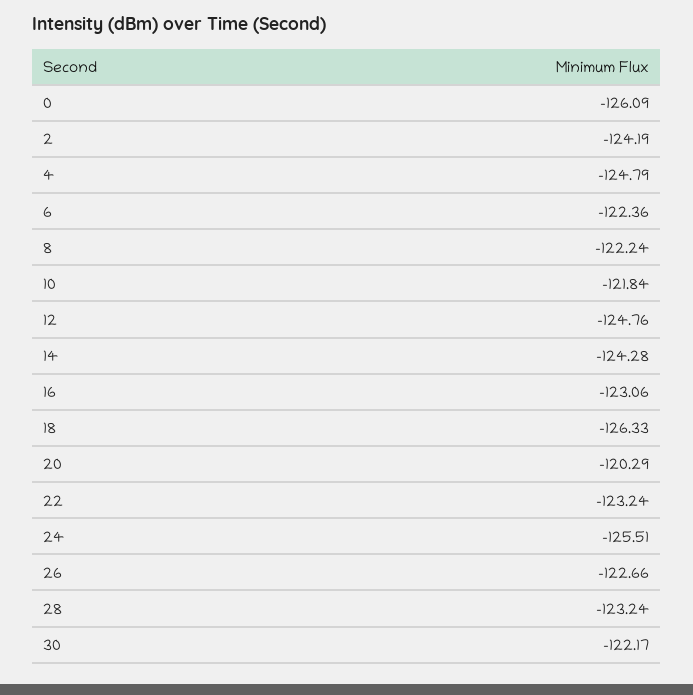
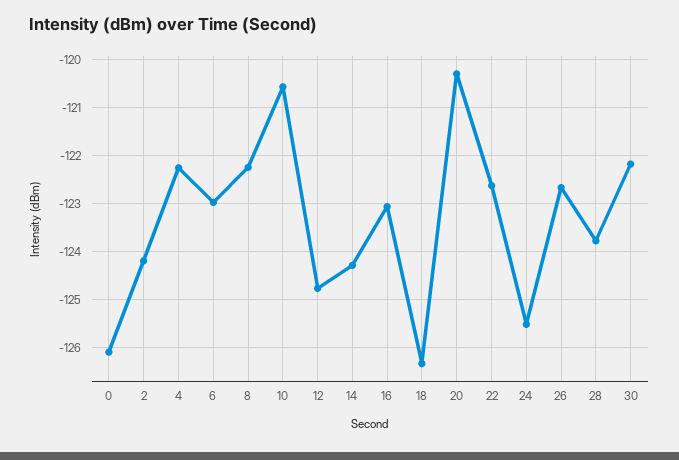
4: -124.79 -> -122.2
6: -122.36 -> -123
10: -121.84 -> -120.6
22: -123.24 -> -122.6
28: -123.24 -> -123.8

